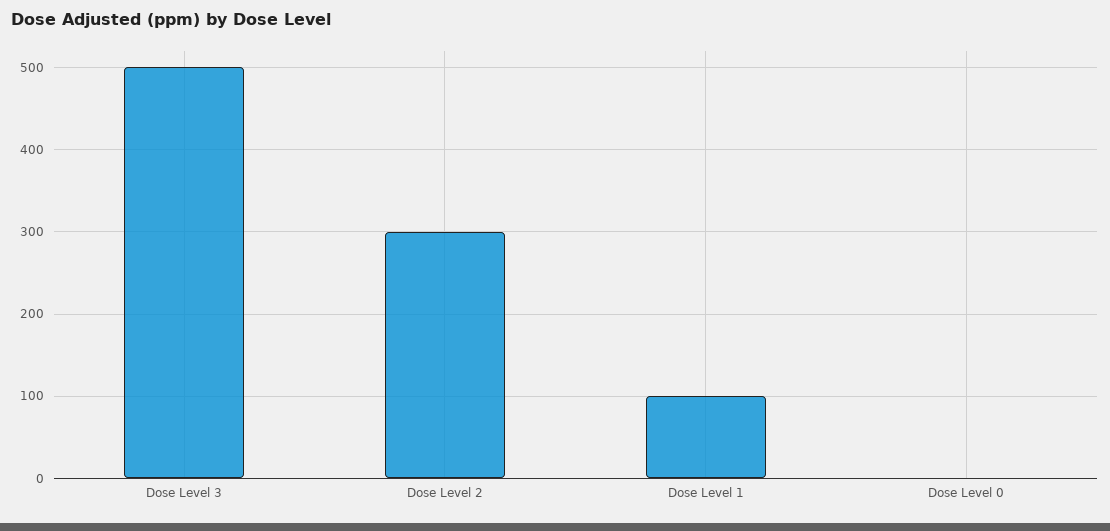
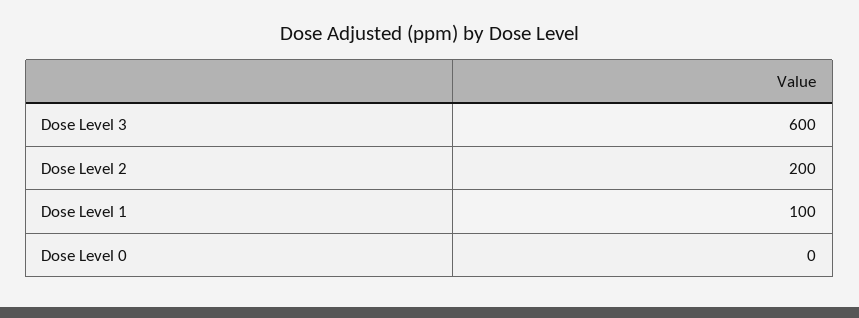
Dose Level 3: 500 -> 600
Dose Level 2: 300 -> 200

